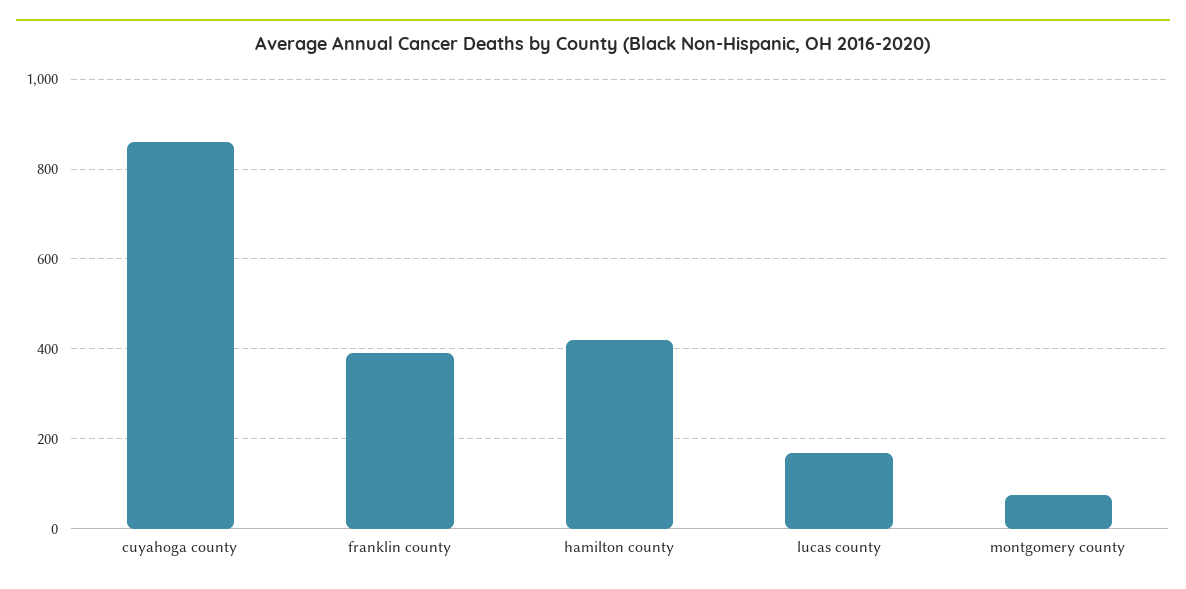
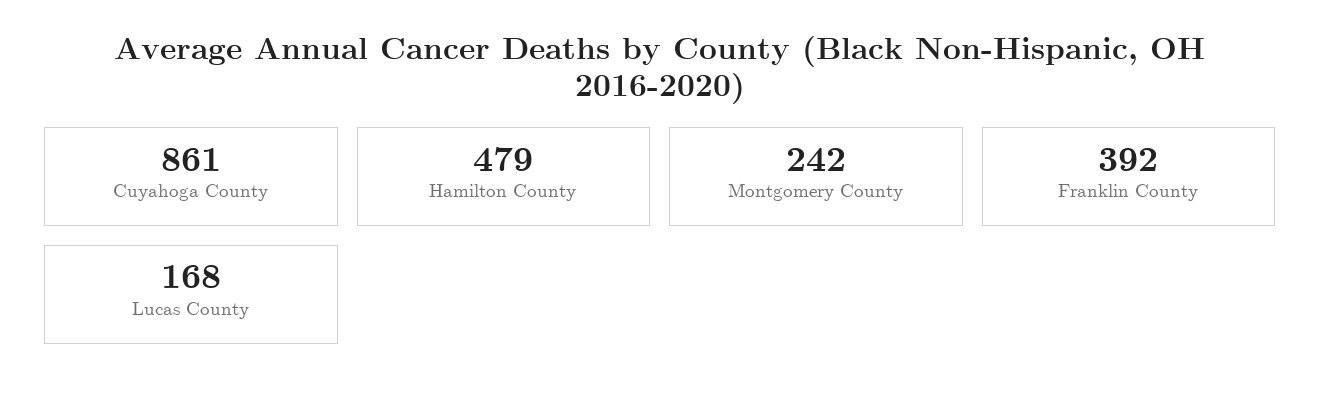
hamilton county: 420 -> 479
montgomery county: 80 -> 242

